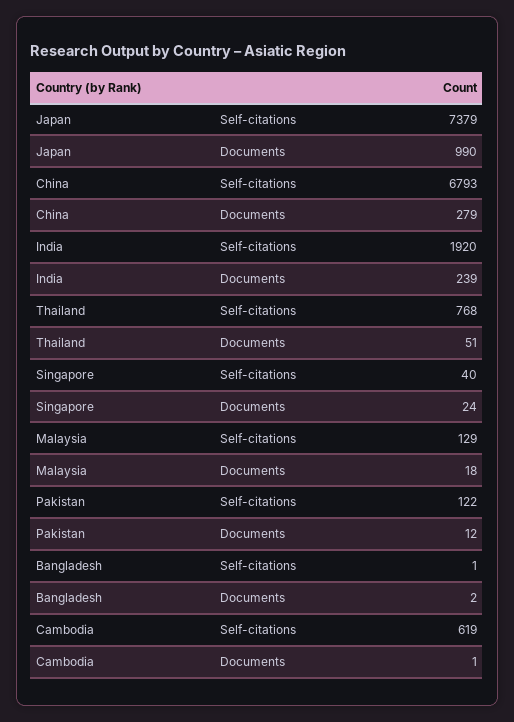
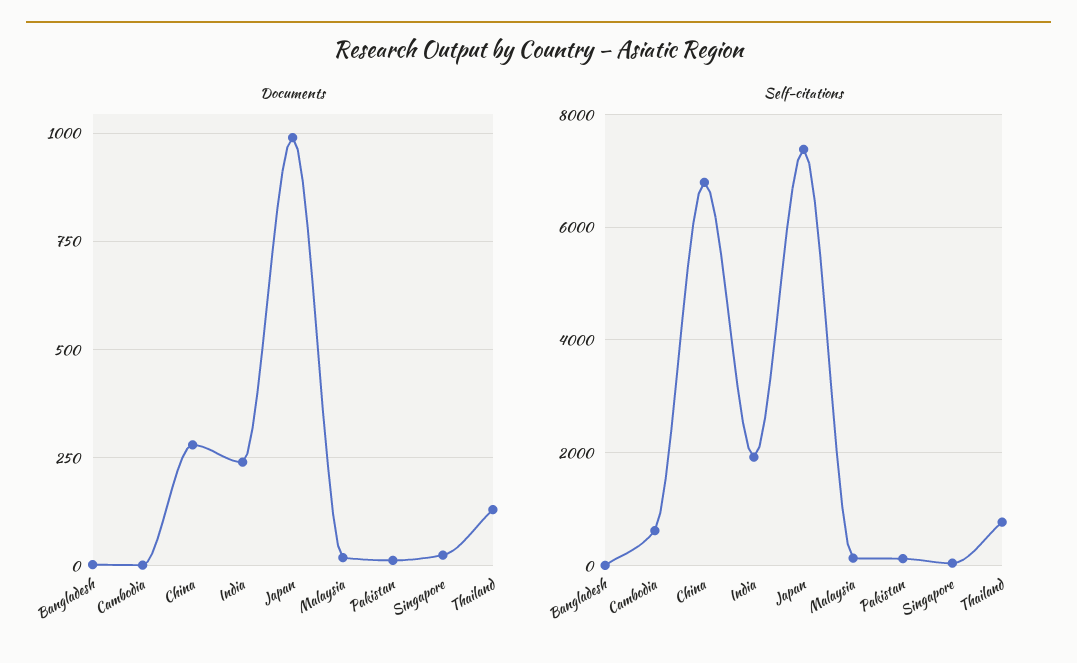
Documents, Thailand: 51 -> 125

